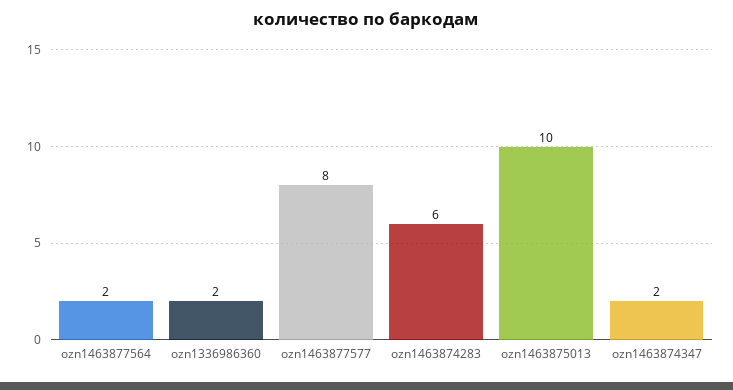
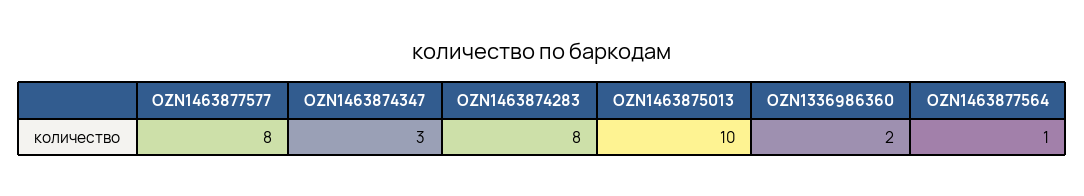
ozn1463877564: 2 -> 1
ozn1463874283: 6 -> 8
ozn1463874347: 2 -> 3

